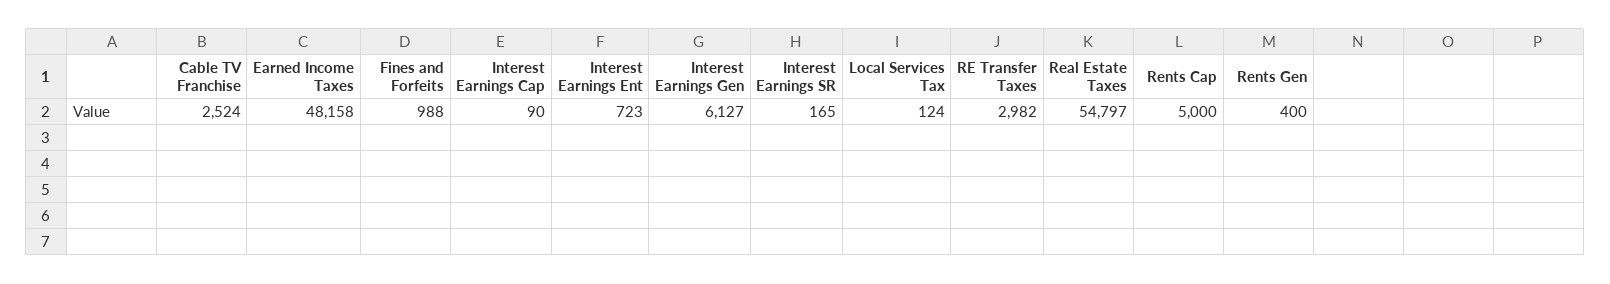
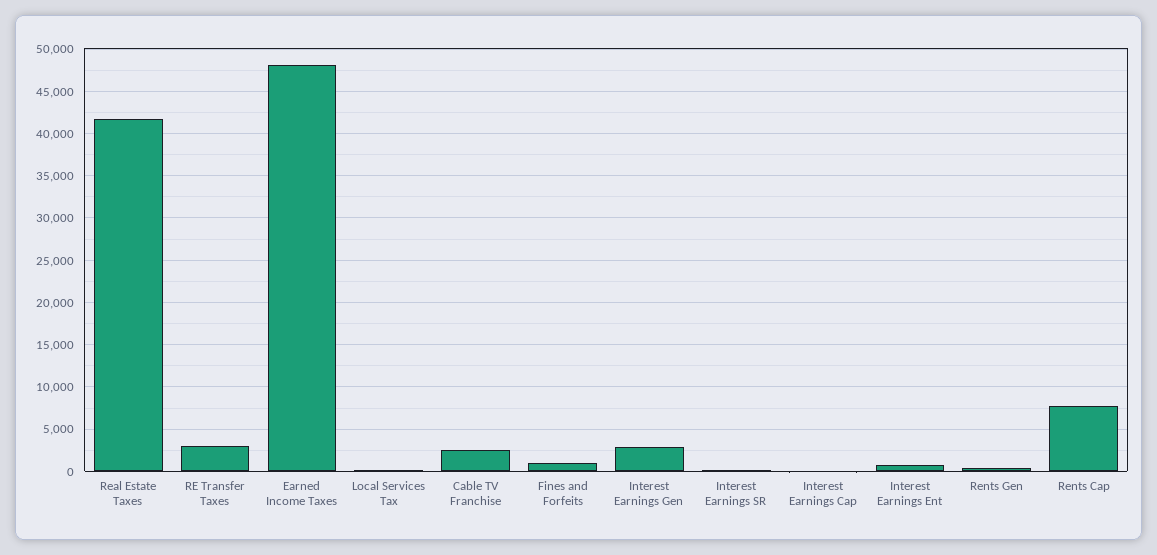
Interest Earnings Gen: 6127 -> 3000
Real Estate Taxes: 54797 -> 42000
Rents Cap: 5000 -> 8000

